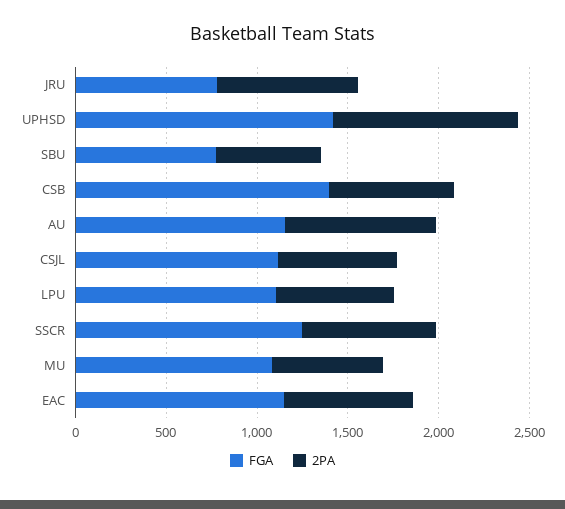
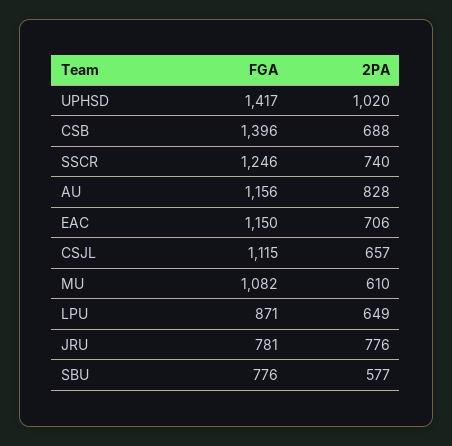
FGA, LPU: 1100 -> 871

